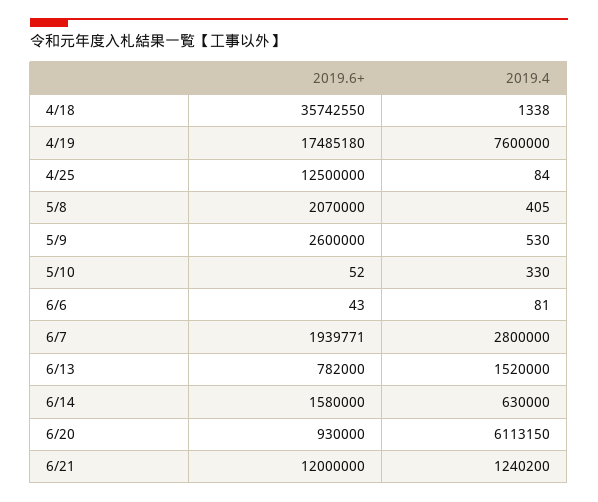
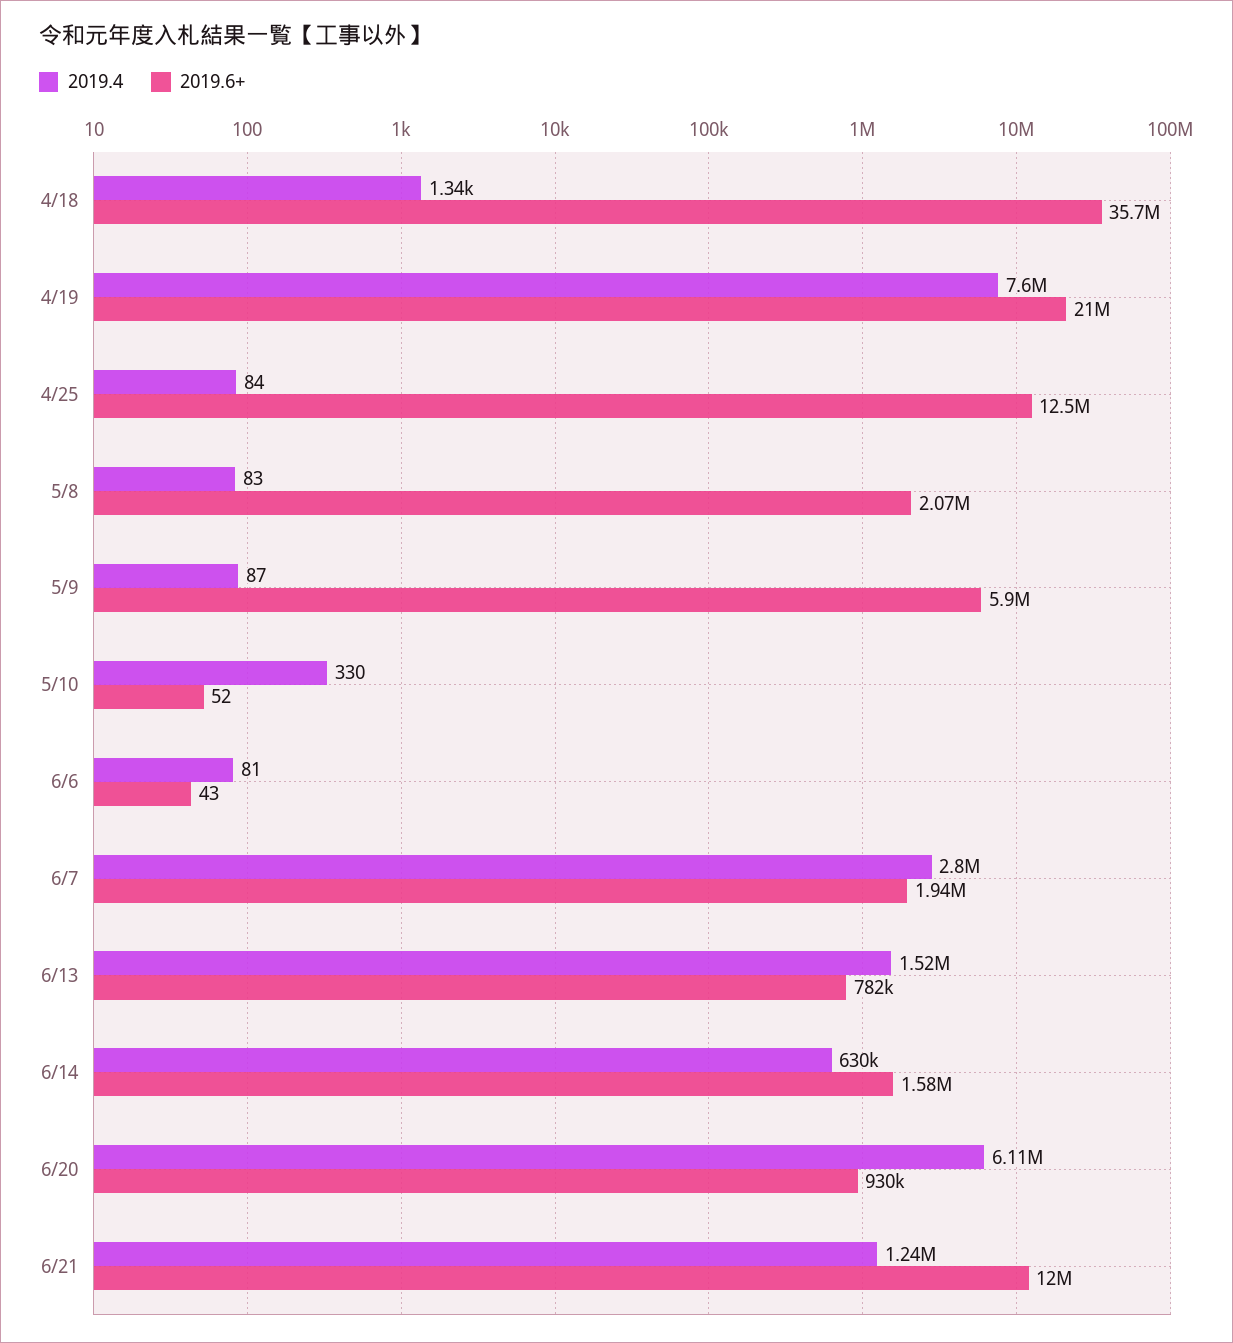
2019.6+, 4/19: 17485180 -> 21000000
2019.4, 5/8: 405 -> 83
2019.6+, 5/9: 2600000 -> 5900000
2019.4, 5/9: 530 -> 87

